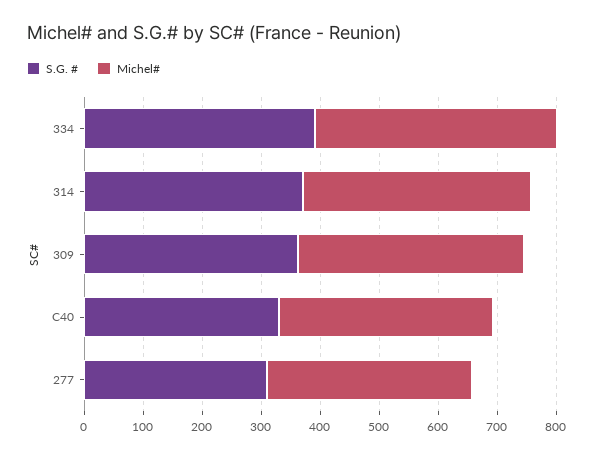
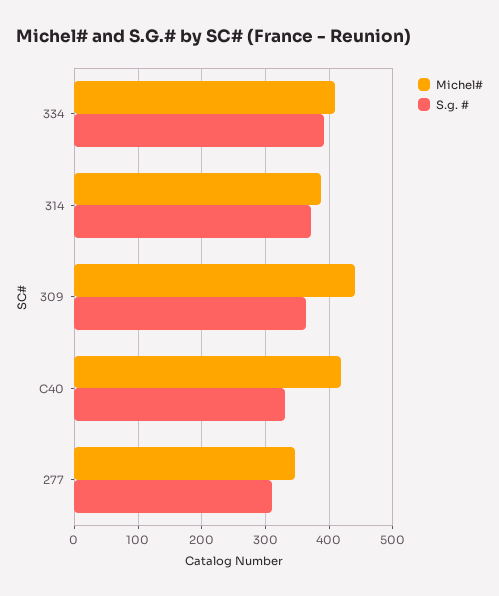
Michel#, 309: 380 -> 440
Michel#, C40: 360 -> 420

